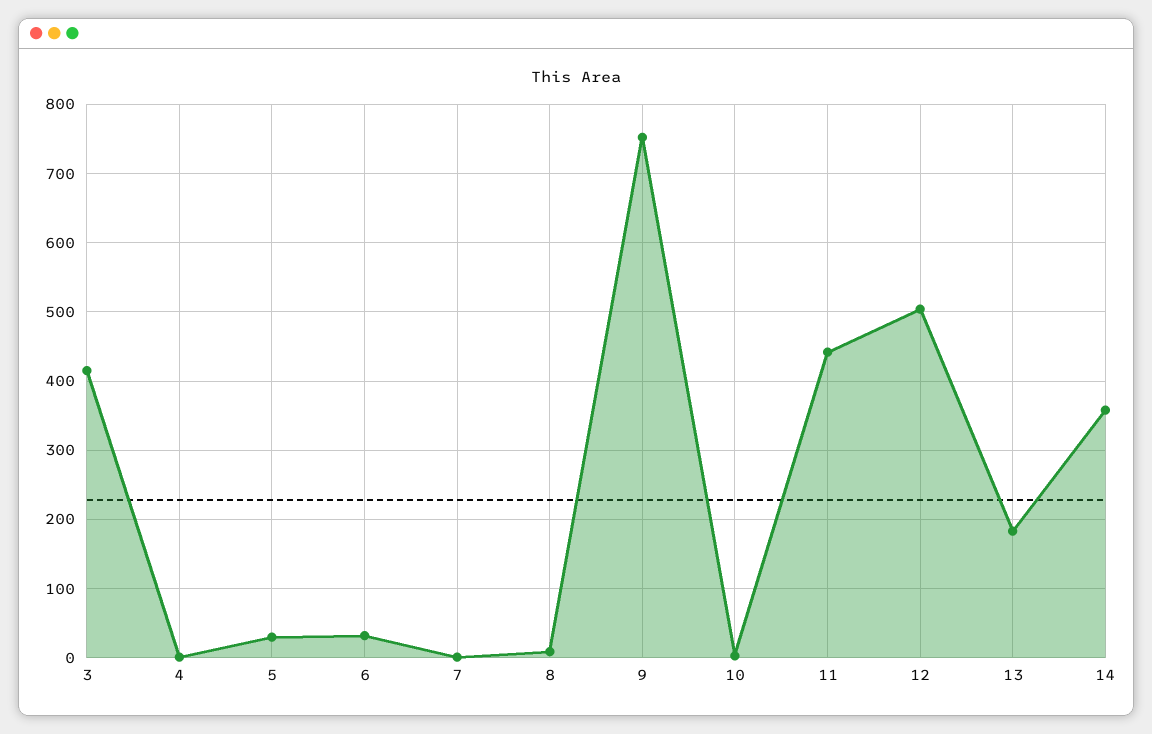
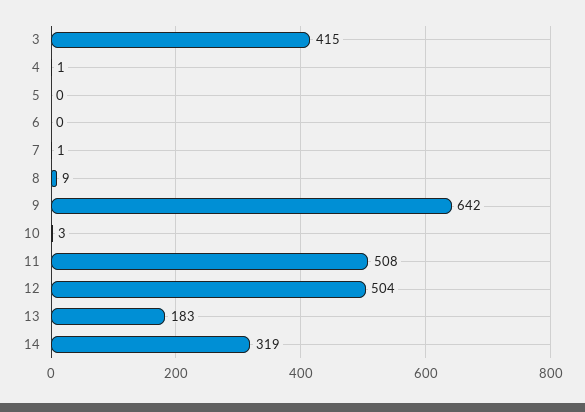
5: 30 -> 0
6: 30 -> 0
9: 750 -> 642
11: 440 -> 508
14: 360 -> 319

